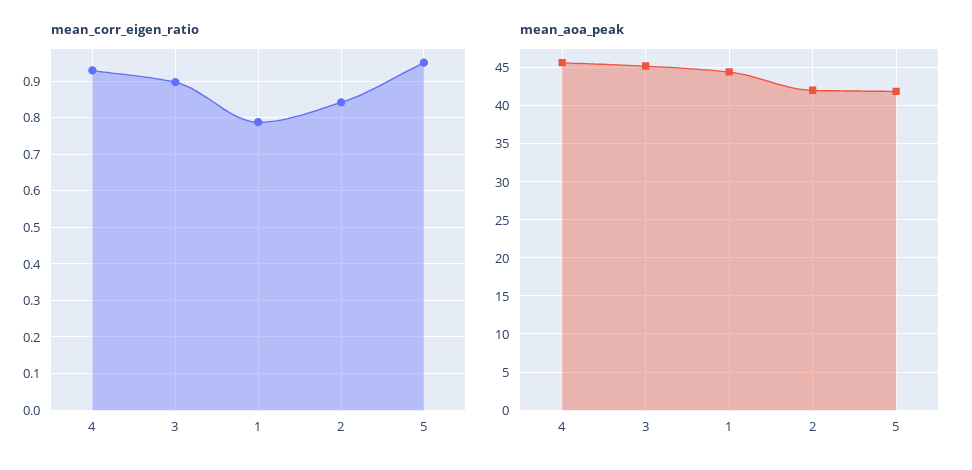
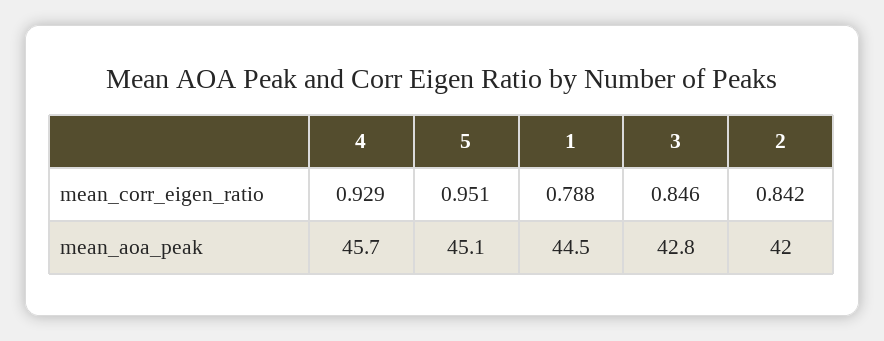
mean_corr_eigen_ratio, 3: 0.9 -> 0.846
mean_aoa_peak, 3: 45 -> 42.8
mean_aoa_peak, 5: 42 -> 45.1

